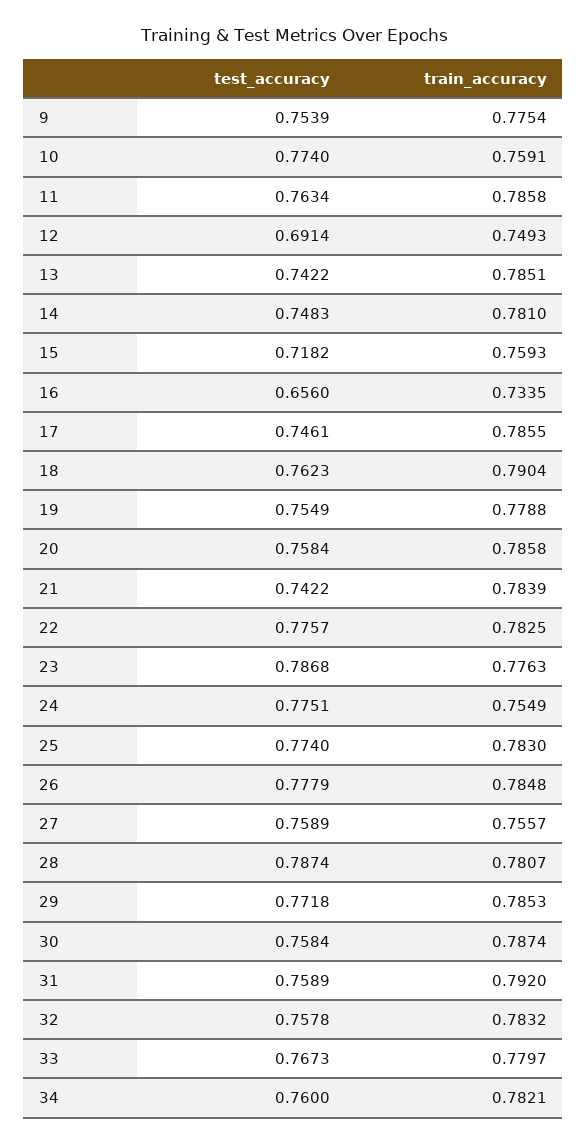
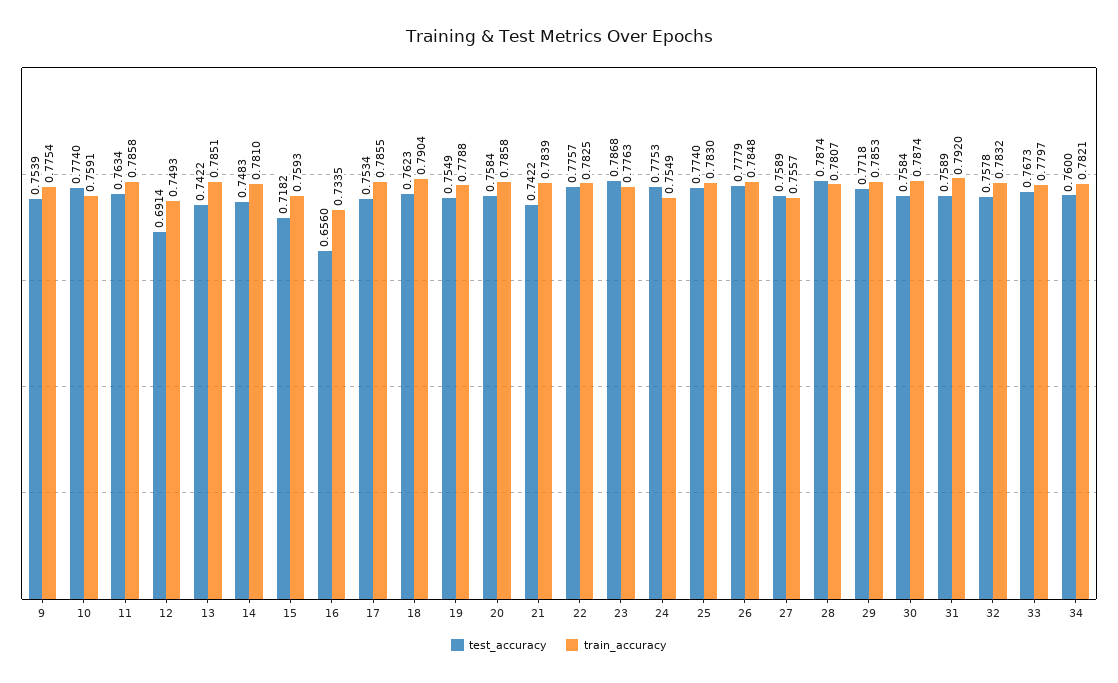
test_accuracy, 17: 0.7461 -> 0.7534
test_accuracy, 24: 0.7751 -> 0.7753

